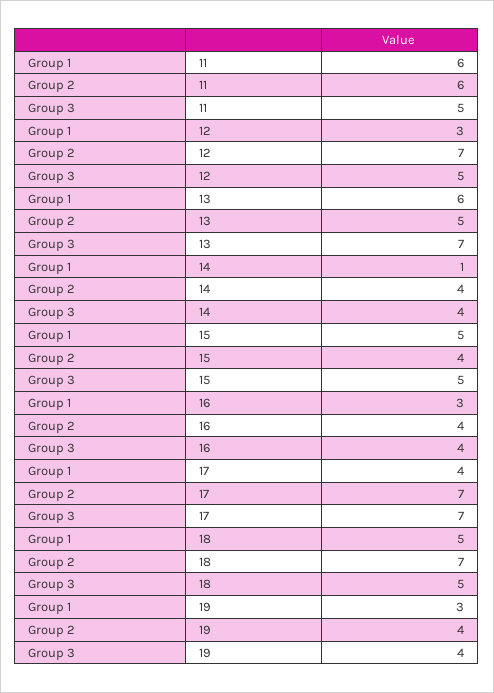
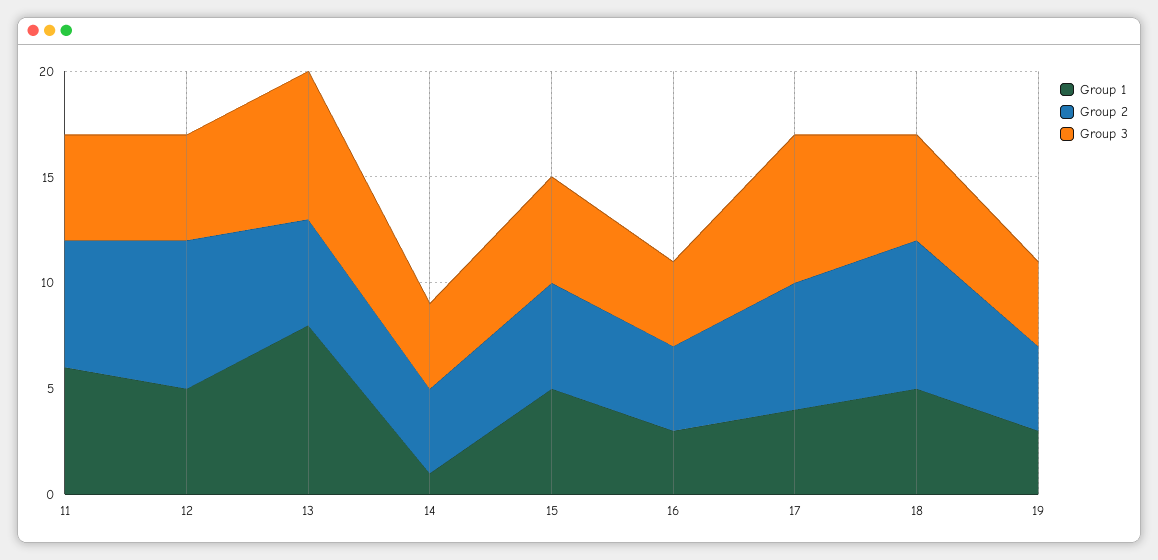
Group 1, 12: 3 -> 5
Group 1, 13: 6 -> 8
Group 2, 15: 4 -> 5
Group 2, 17: 7 -> 6

